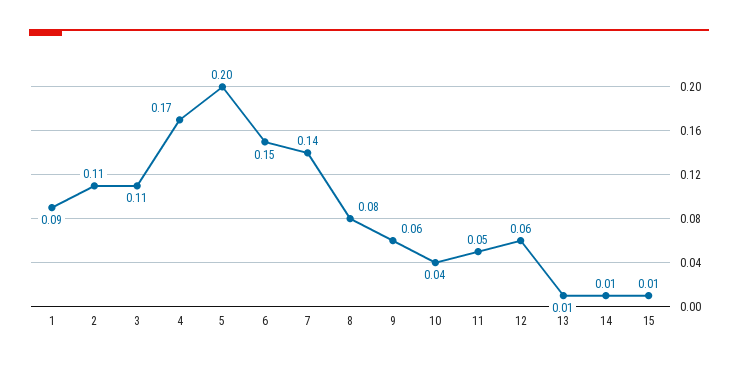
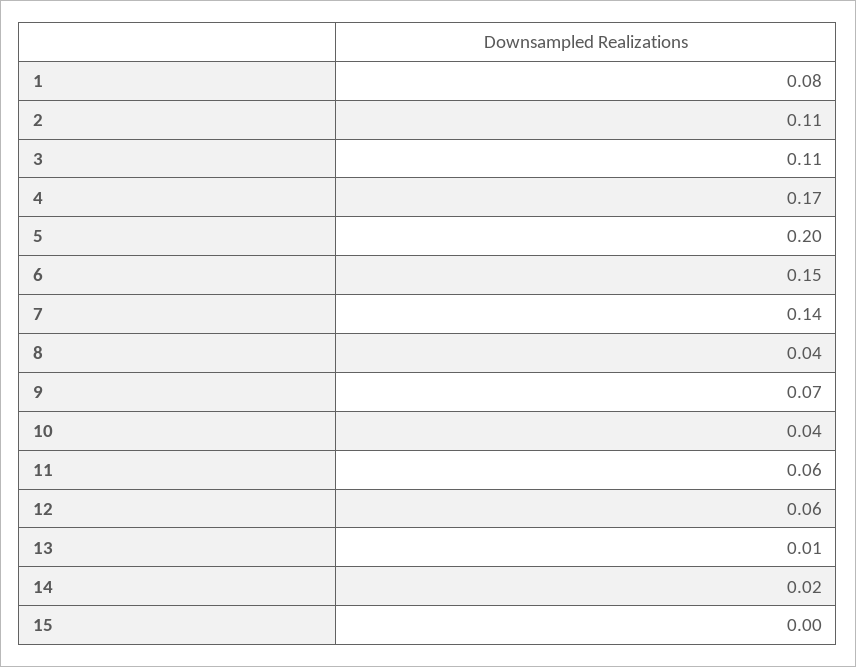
1: 0.09 -> 0.08
8: 0.08 -> 0.04
9: 0.06 -> 0.07
11: 0.05 -> 0.06
14: 0.01 -> 0.02
15: 0.01 -> 0

